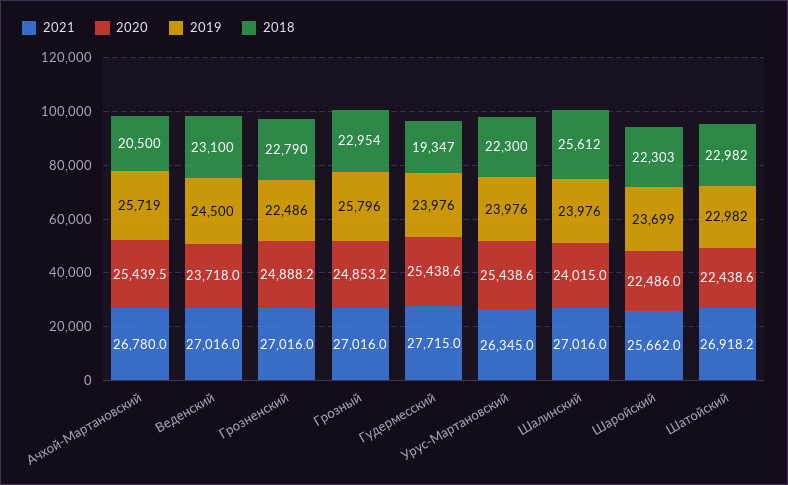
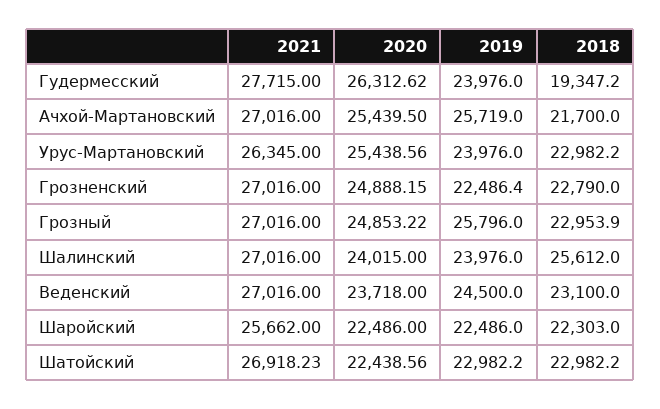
2021, Ачхой-Мартановский: 26780 -> 27016
2018, Ачхой-Мартановский: 20500 -> 21700
2020, Гудермесский: 25438.6 -> 26312.62
2018, Урус-Мартановский: 22300 -> 22982.2
2019, Шаройский: 23699 -> 22486

